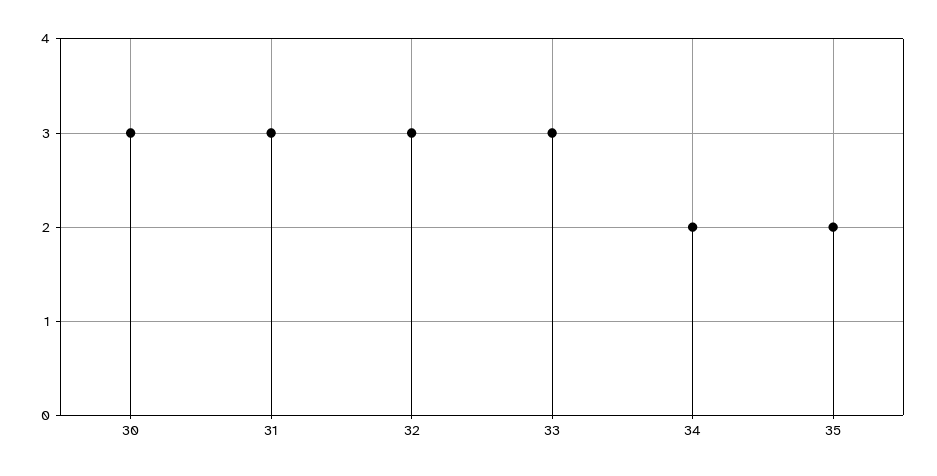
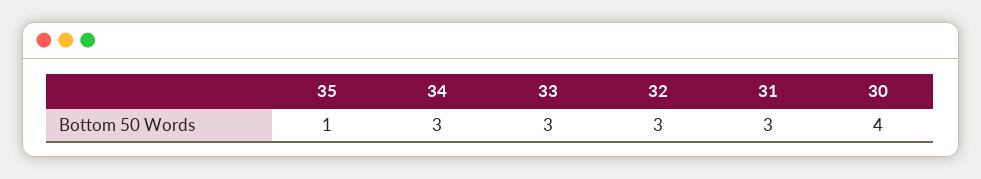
30: 3 -> 4
34: 2 -> 3
35: 2 -> 1

